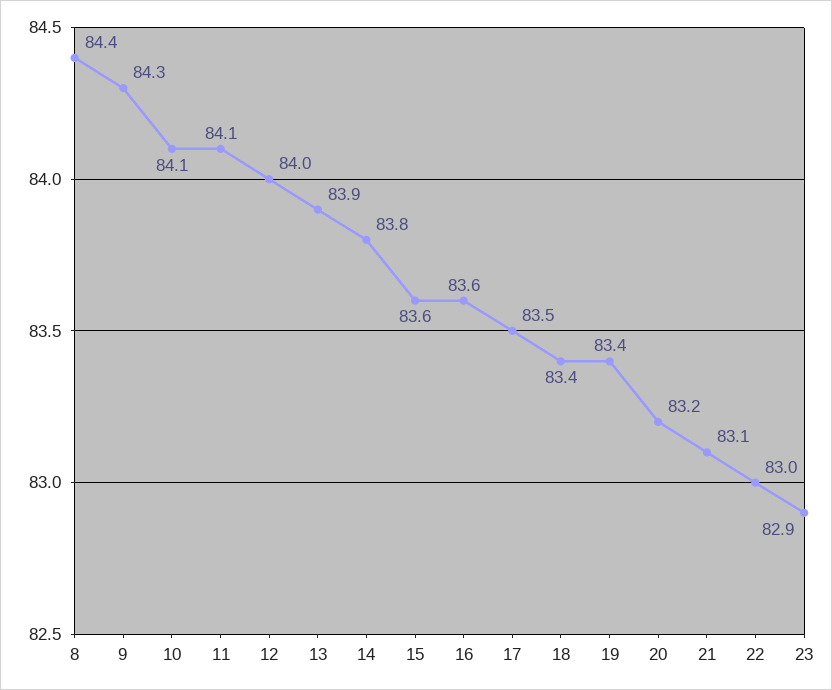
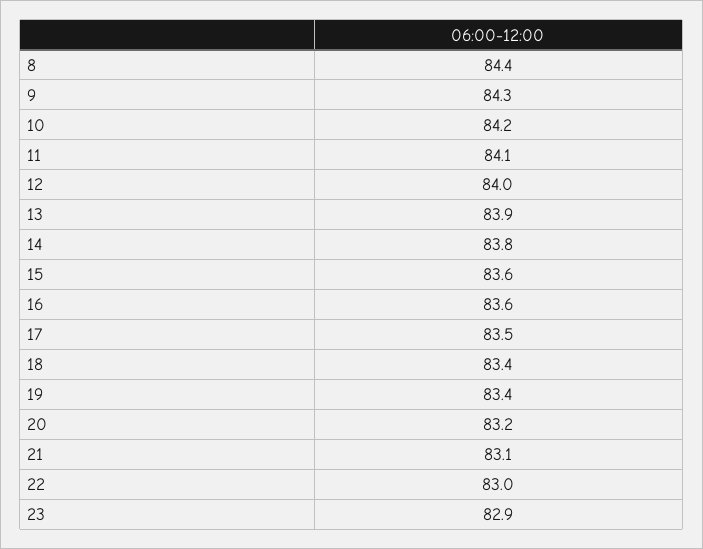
10: 84.1 -> 84.2

